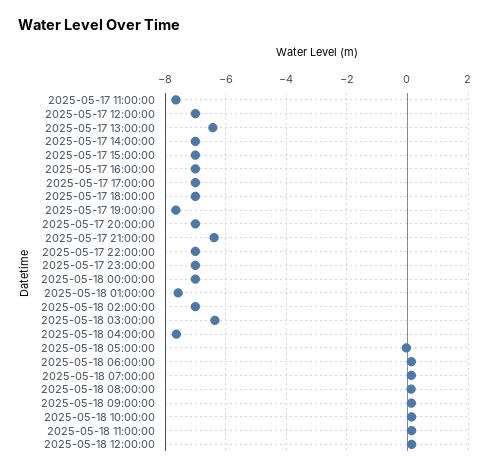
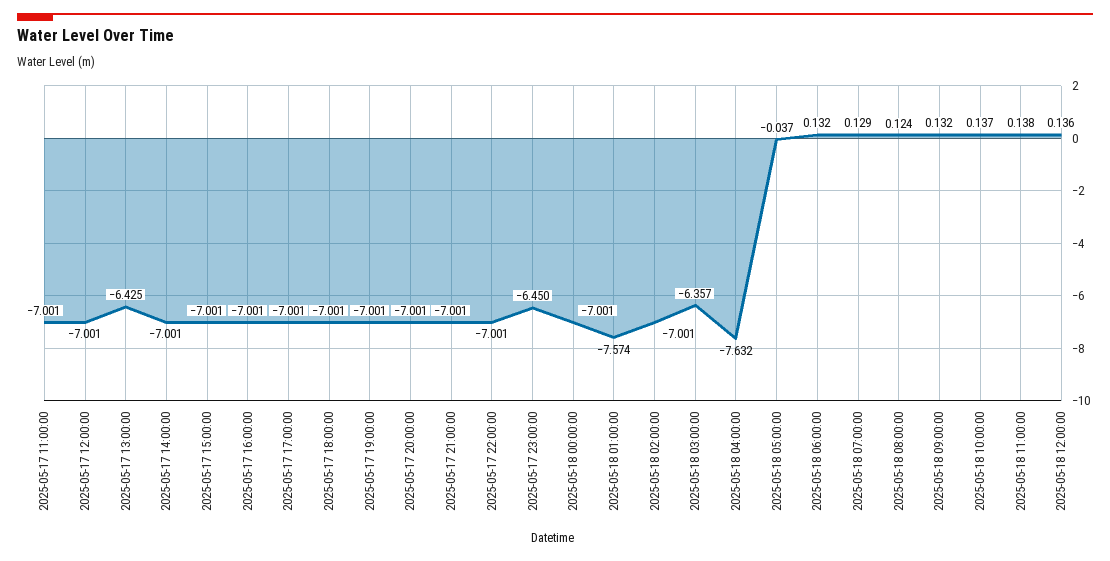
2025-05-17 11:00:00: -7.6 -> -7.001
2025-05-17 19:00:00: -7.6 -> -7.001
2025-05-17 21:00:00: -6.4 -> -7.001
2025-05-17 23:00:00: -7 -> -6.45

